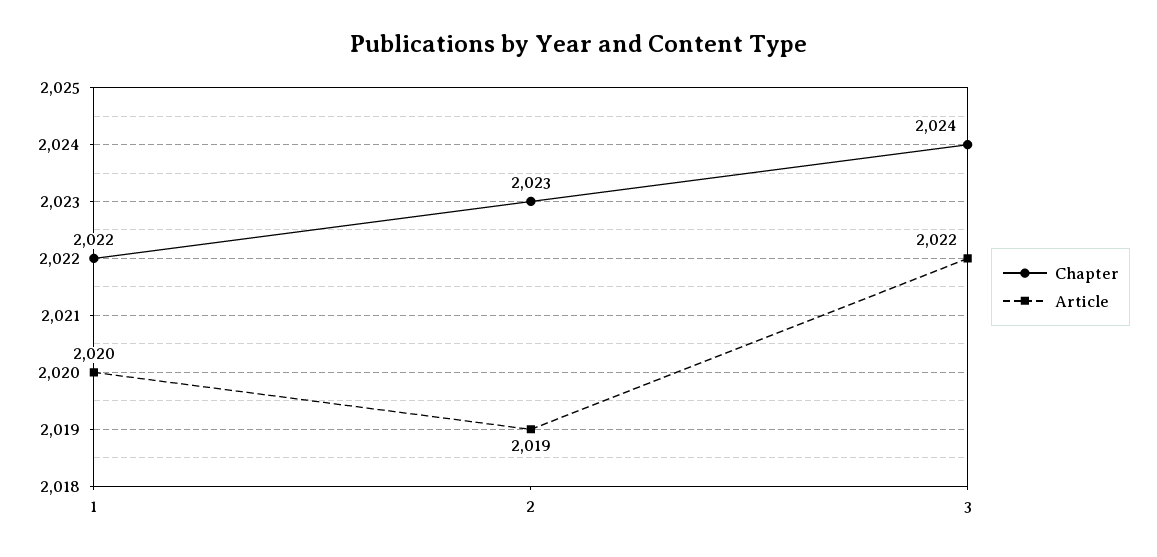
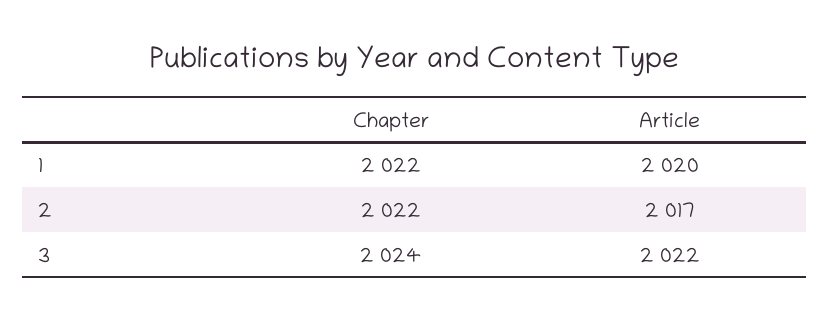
Chapter, 2: 2023 -> 2022
Article, 2: 2019 -> 2017

